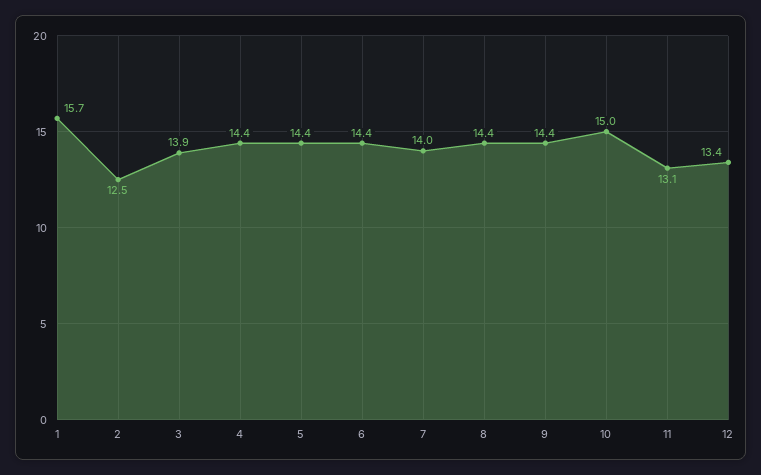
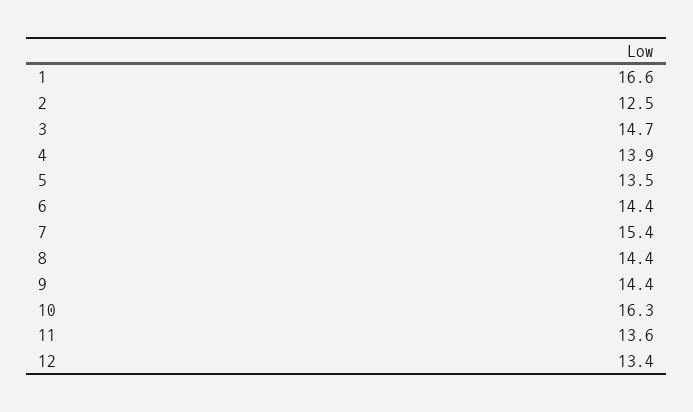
1: 15.7 -> 16.6
3: 13.9 -> 14.7
4: 14.4 -> 13.9
5: 14.4 -> 13.5
7: 14 -> 15.4
10: 15 -> 16.3
11: 13.1 -> 13.6

